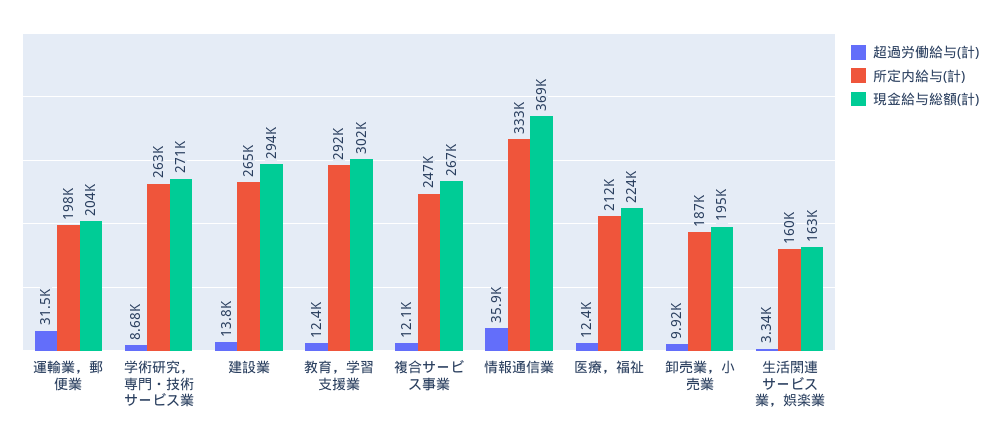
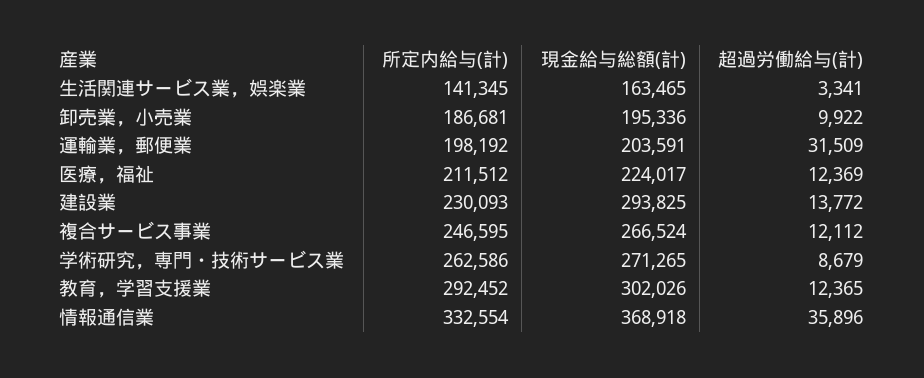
所定内給与(計), 建設業: 265000 -> 230093
所定内給与(計), 生活関連サービス業，娯楽業: 160000 -> 141345

